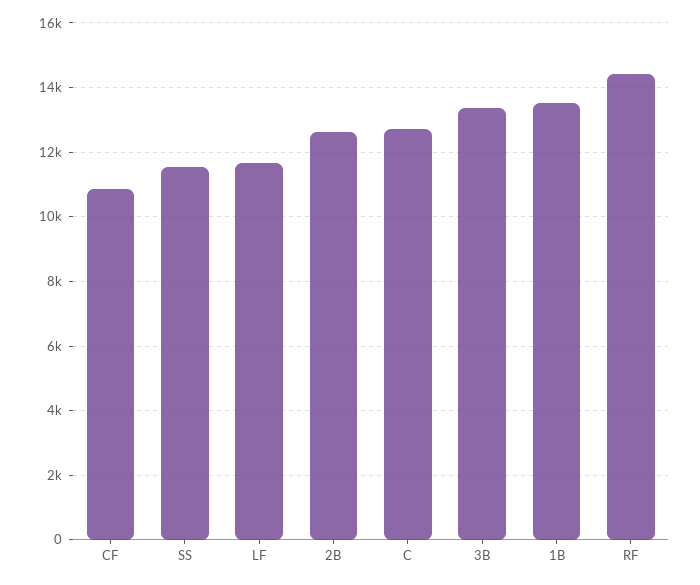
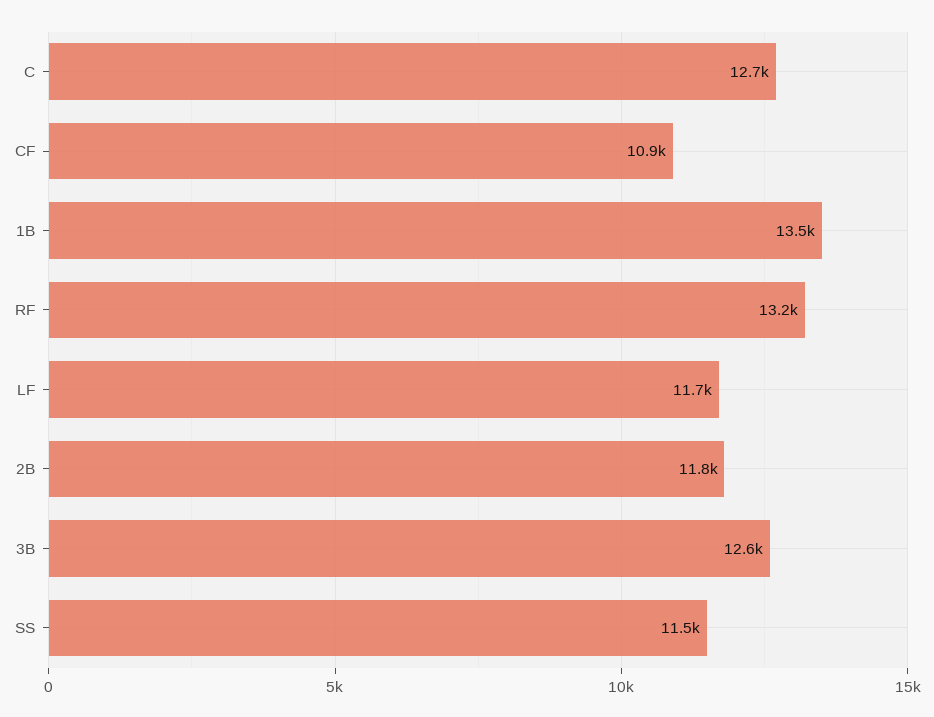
2B: 12600 -> 11800
3B: 13400 -> 12600
RF: 14400 -> 13200

